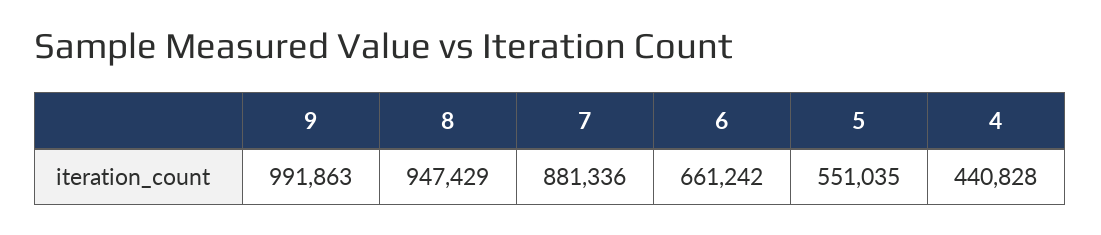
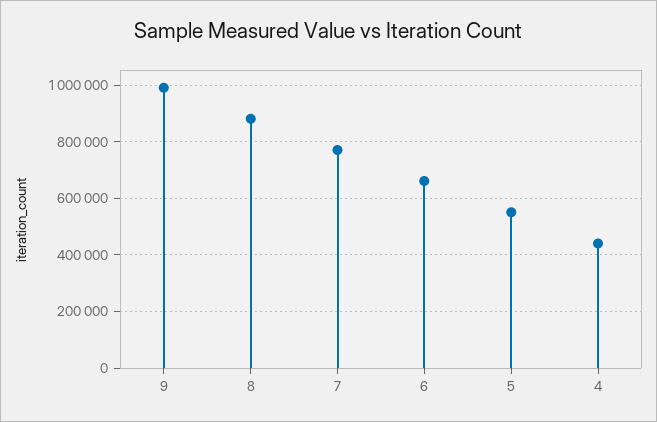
8: 947429 -> 875000
7: 881336 -> 775000

